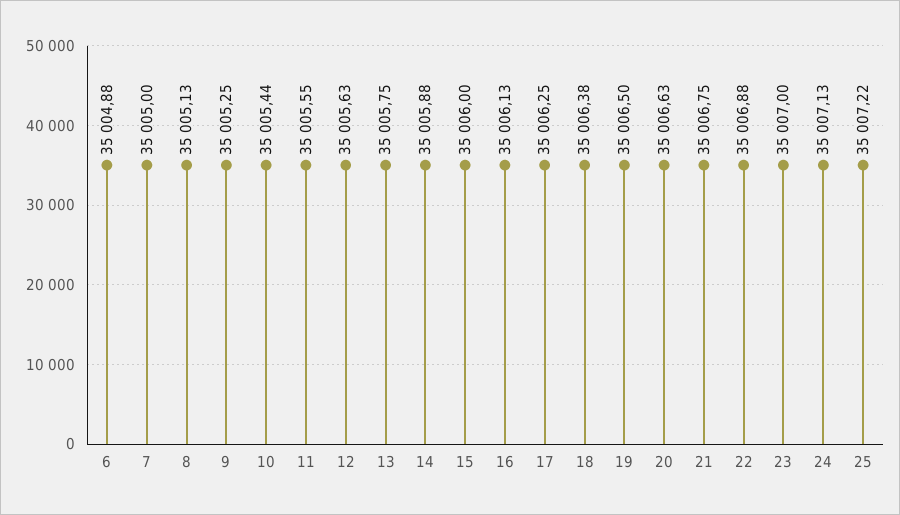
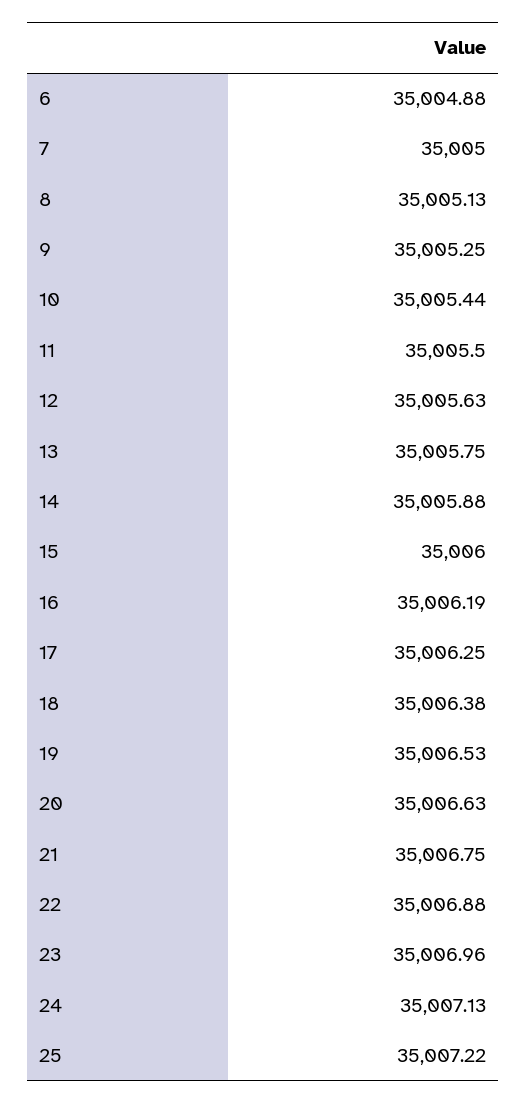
11: 35005.55 -> 35005.5
16: 35006.13 -> 35006.19
19: 35006.5 -> 35006.53
23: 35007 -> 35006.96

